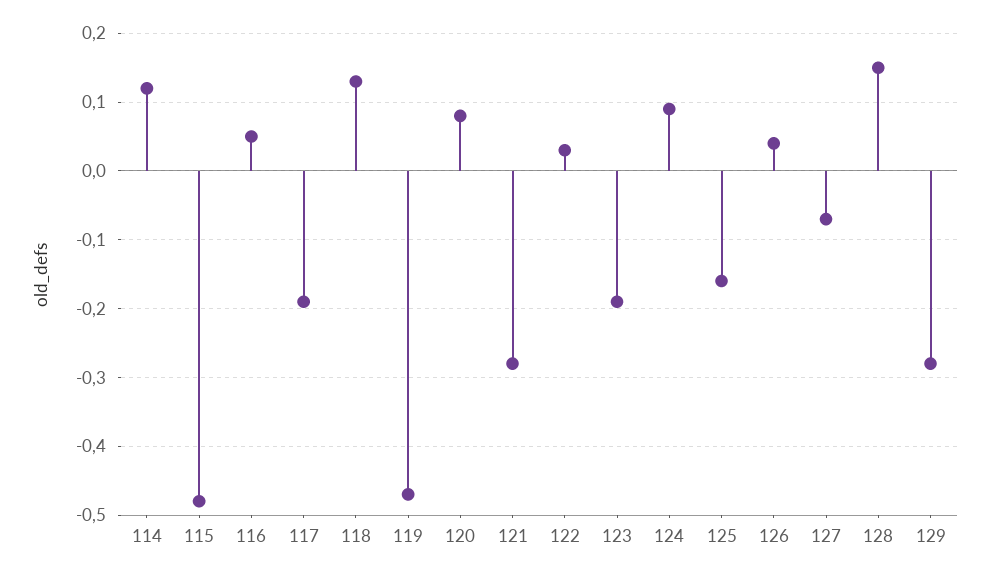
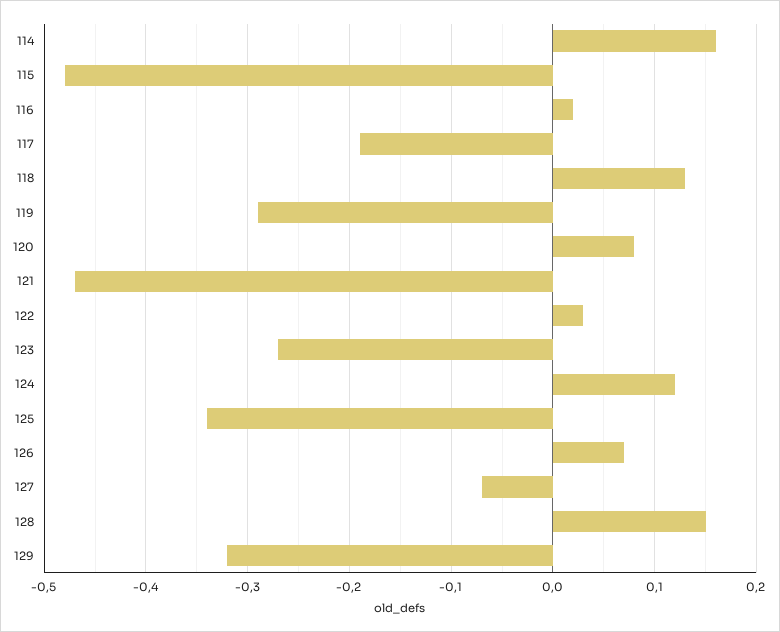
114: 0.12 -> 0.16
116: 0.05 -> 0.02
119: -0.47 -> -0.29
121: -0.28 -> -0.47
123: -0.19 -> -0.27
124: 0.09 -> 0.12
125: -0.16 -> -0.34
126: 0.04 -> 0.07
129: -0.28 -> -0.32

